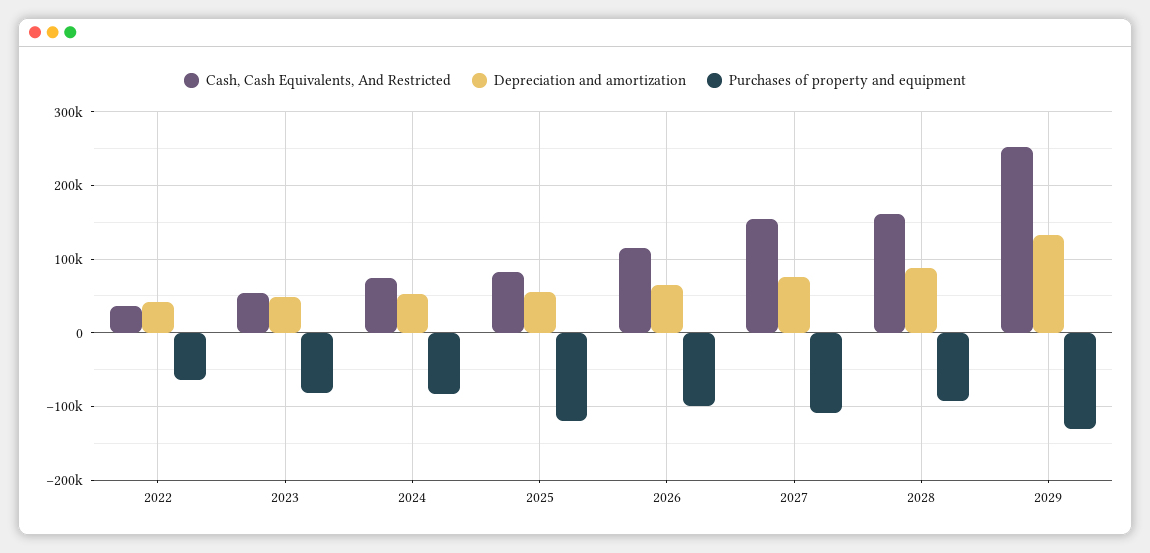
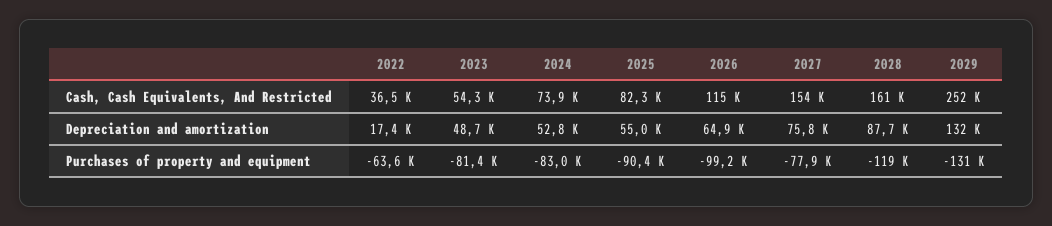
Depreciation and amortization, 2022: 40000 -> 17400
Purchases of property and equipment, 2025: -120000 -> -90400
Purchases of property and equipment, 2027: -110000 -> -77900
Purchases of property and equipment, 2028: -90000 -> -119000

